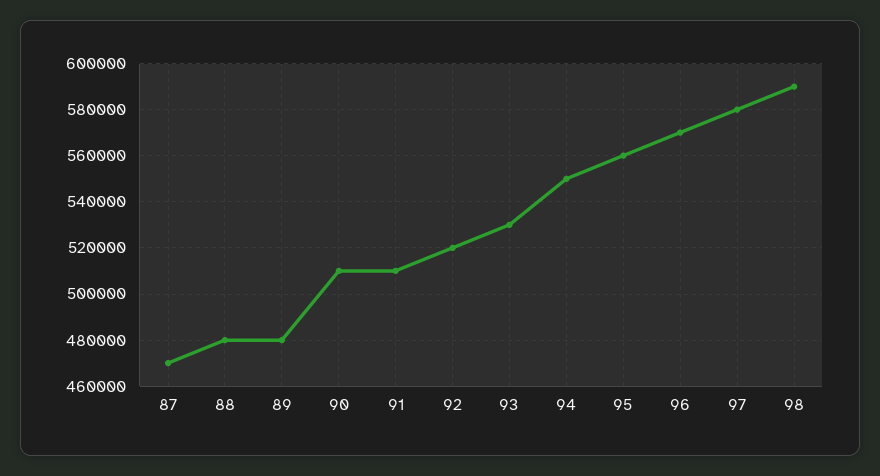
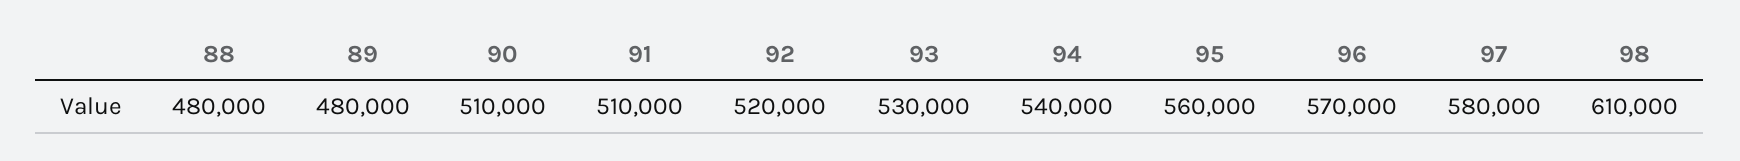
87: 470000 -> none
94: 550000 -> 540000
98: 590000 -> 610000

